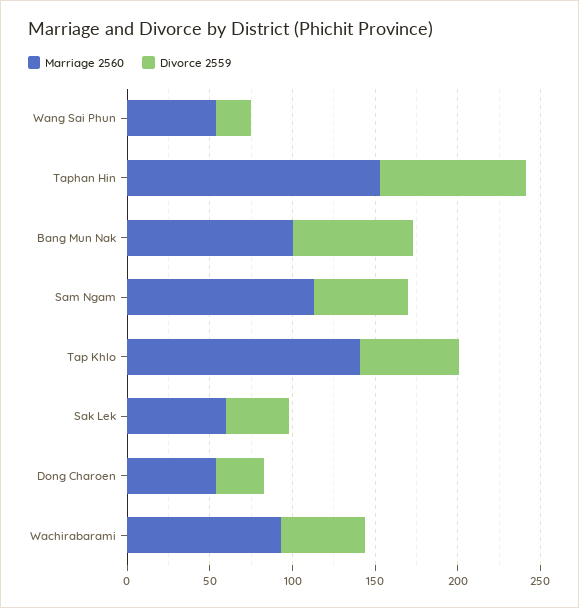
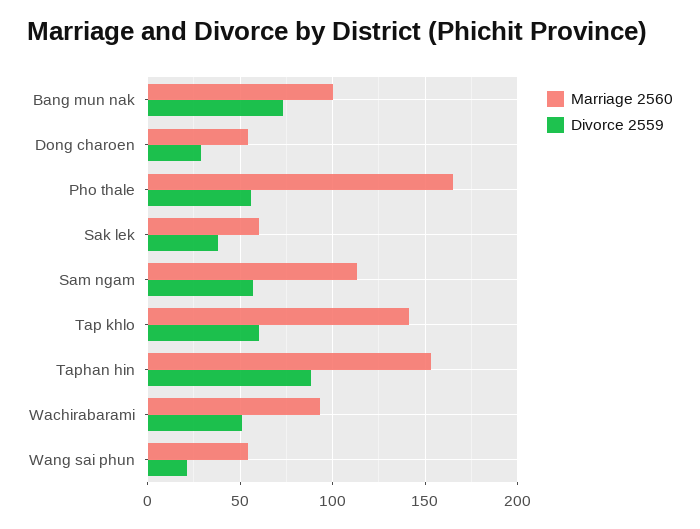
Marriage 2560, Pho thale: none -> 165
Divorce 2559, Pho thale: none -> 55

